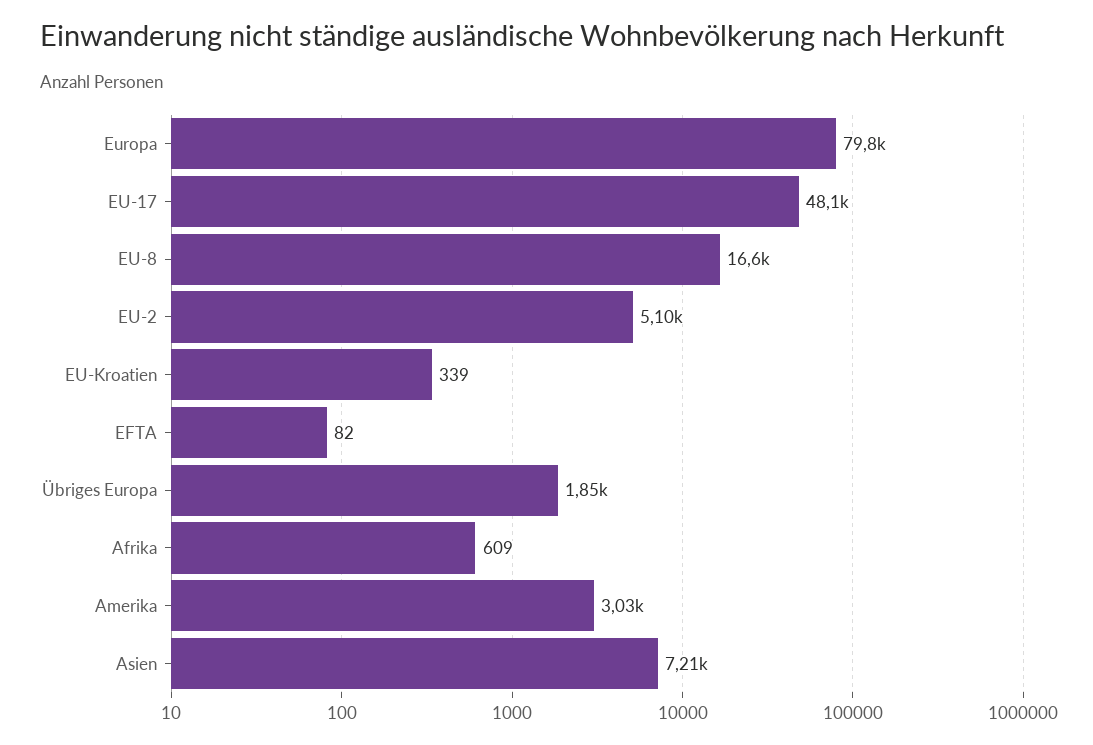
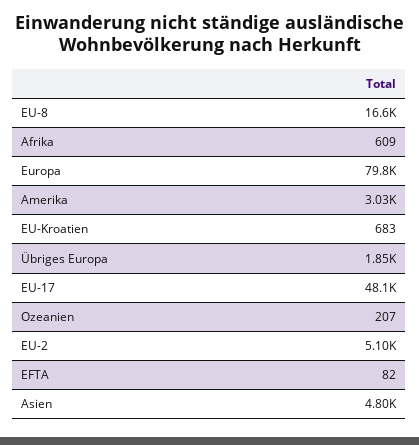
EU-Kroatien: 339 -> 683
Asien: 7210 -> 4800
Ozeanien: none -> 207

